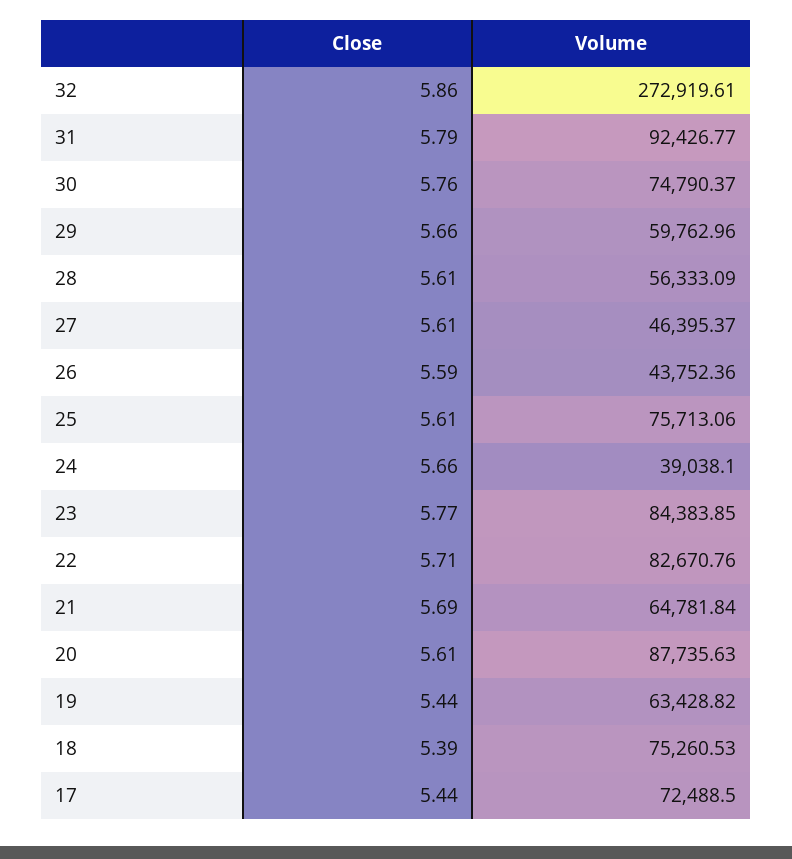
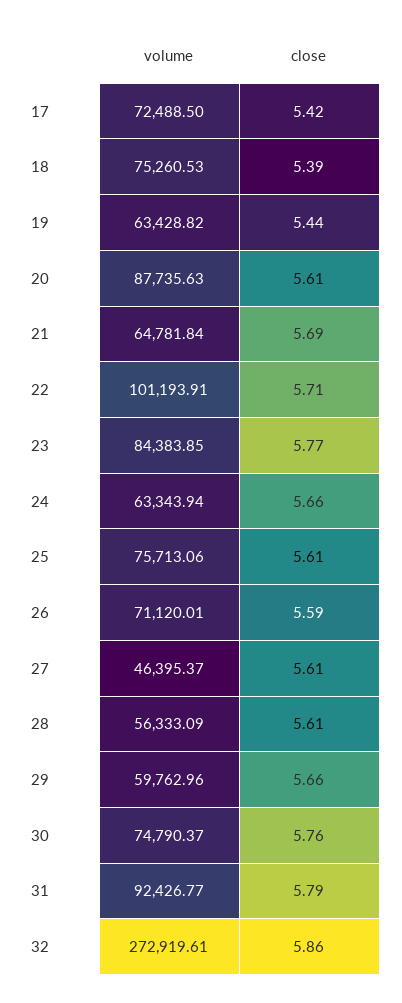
Volume, 26: 43752.36 -> 71120.01
Volume, 24: 39038.1 -> 63343.94
Volume, 22: 82670.76 -> 101193.91
Close, 17: 5.44 -> 5.42

